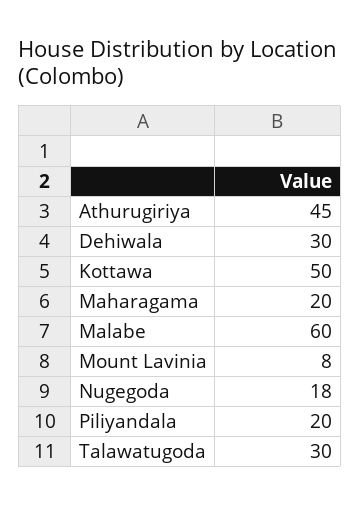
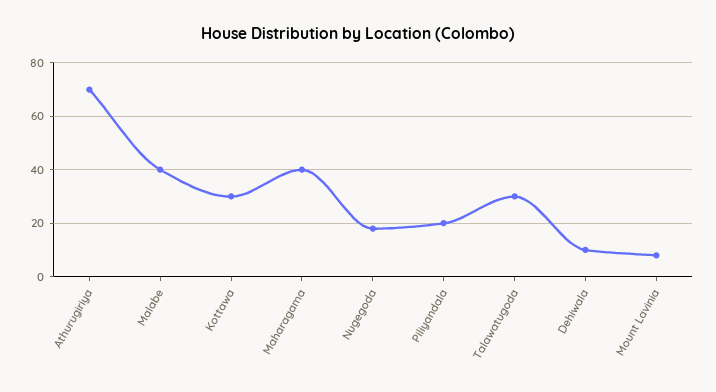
Athurugiriya: 45 -> 70
Dehiwala: 30 -> 10
Kottawa: 50 -> 30
Maharagama: 20 -> 40
Malabe: 60 -> 40

